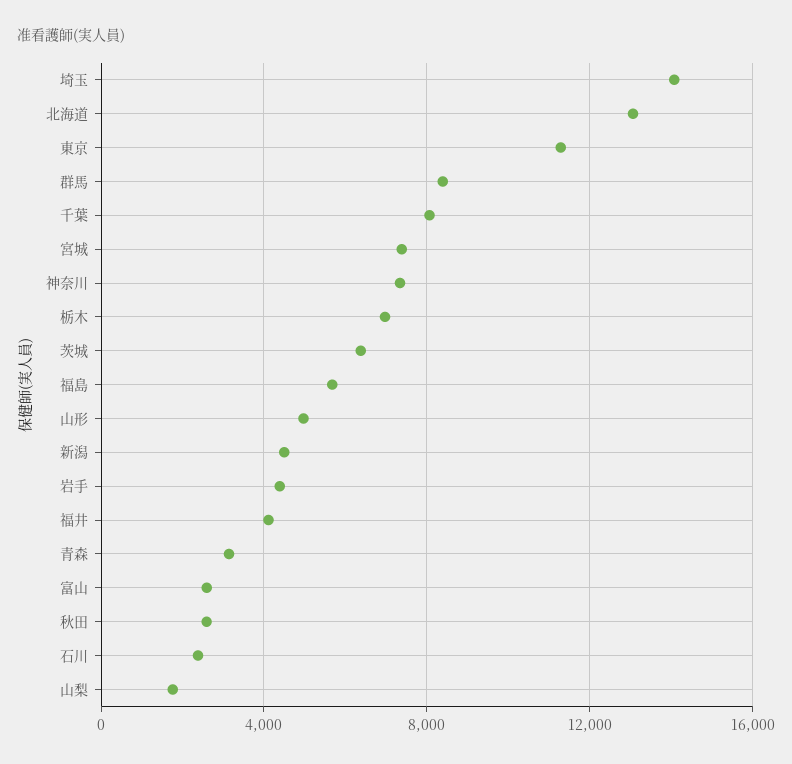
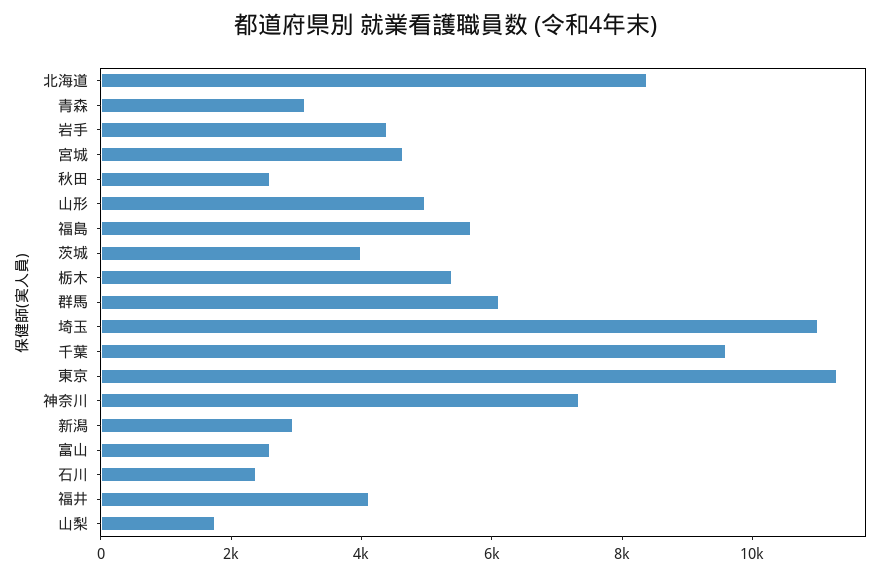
埼玉: 14000 -> 11000
北海道: 13000 -> 8500
群馬: 8500 -> 6000
千葉: 8000 -> 9500
宮城: 7500 -> 4500
栃木: 7000 -> 5500
茨城: 6500 -> 4000
新潟: 4500 -> 3000

